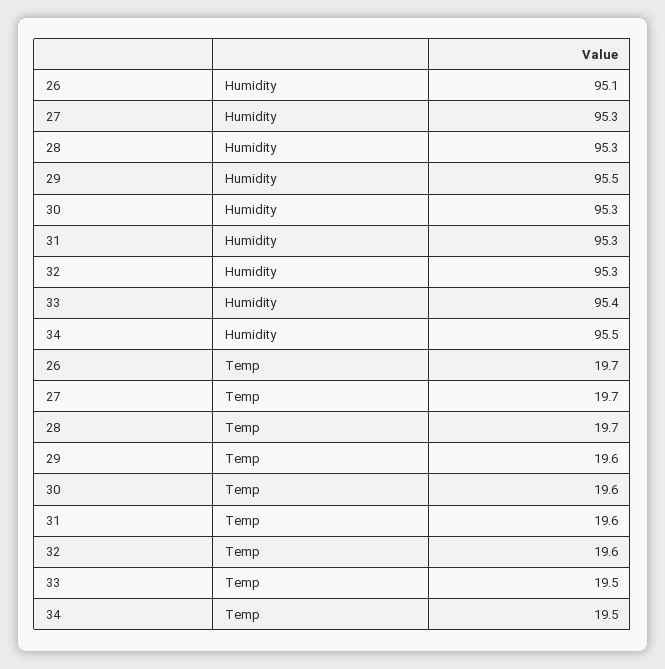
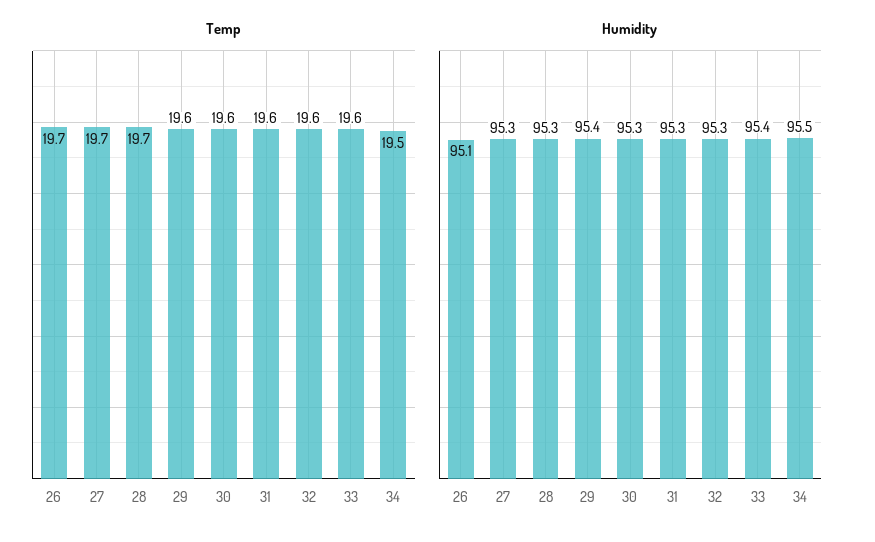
Humidity, 29: 95.5 -> 95.4
Temp, 33: 19.5 -> 19.6

